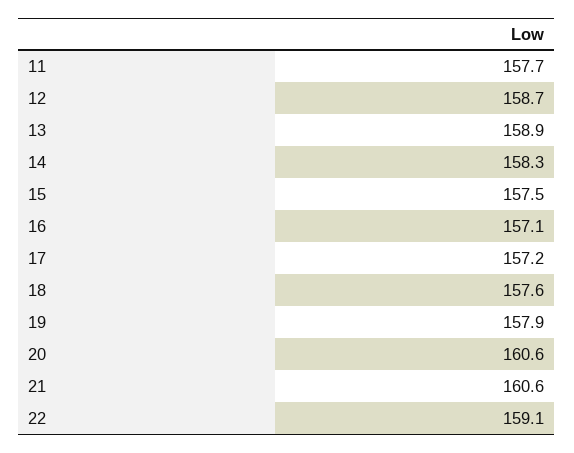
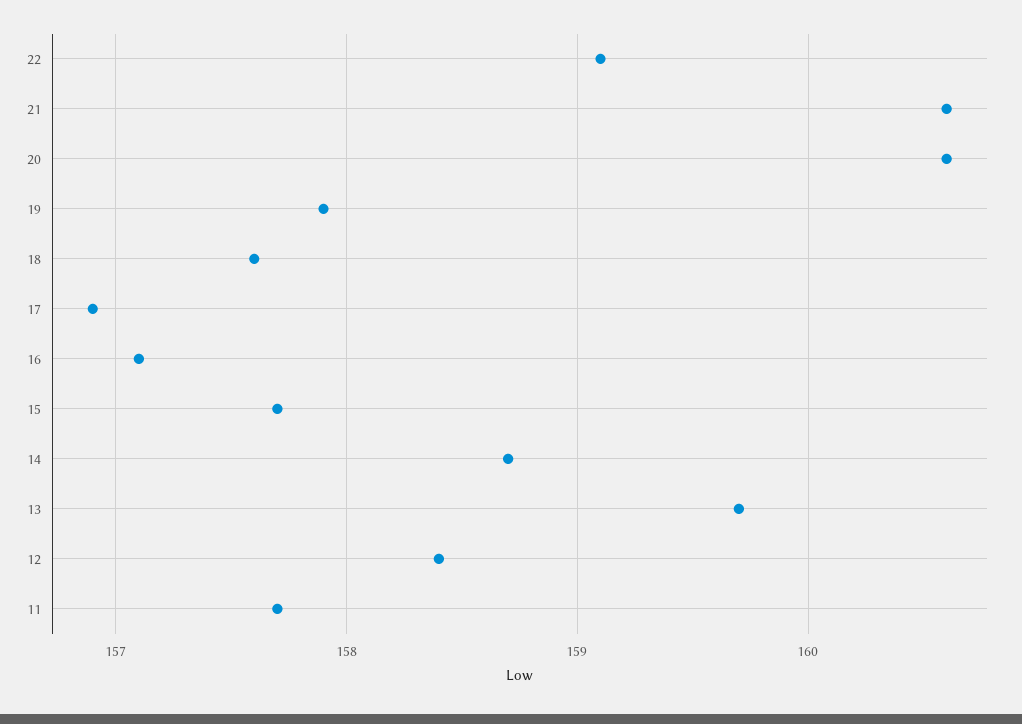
12: 158.7 -> 158.4
13: 158.9 -> 159.7
14: 158.3 -> 158.7
15: 157.5 -> 157.7
17: 157.2 -> 156.9

